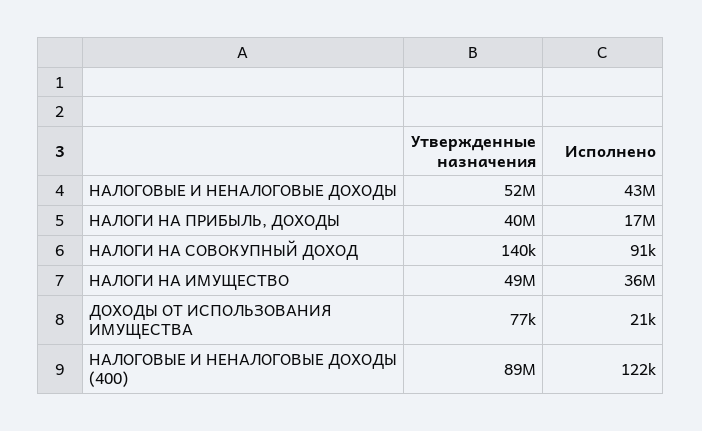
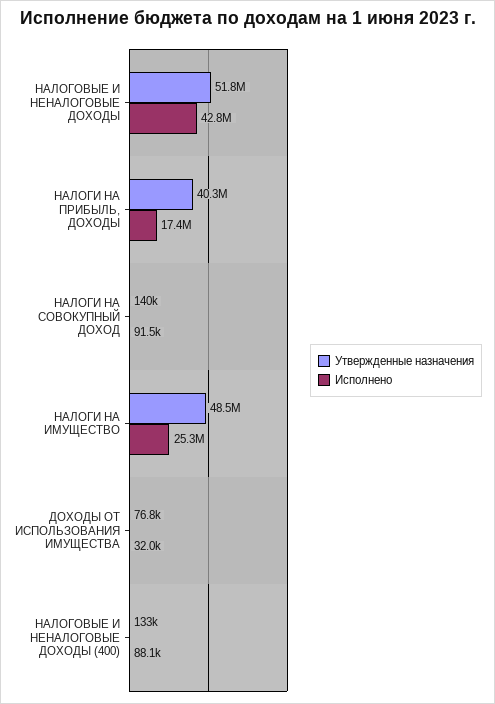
Исполнено, НАЛОГИ НА ИМУЩЕСТВО: 36000000 -> 25300000
Исполнено, ДОХОДЫ ОТ ИСПОЛЬЗОВАНИЯ ИМУЩЕСТВА: 21000 -> 32000
Утвержденные назначения, НАЛОГОВЫЕ И НЕНАЛОГОВЫЕ ДОХОДЫ (400): 89000000 -> 133000
Исполнено, НАЛОГОВЫЕ И НЕНАЛОГОВЫЕ ДОХОДЫ (400): 122000 -> 88100

